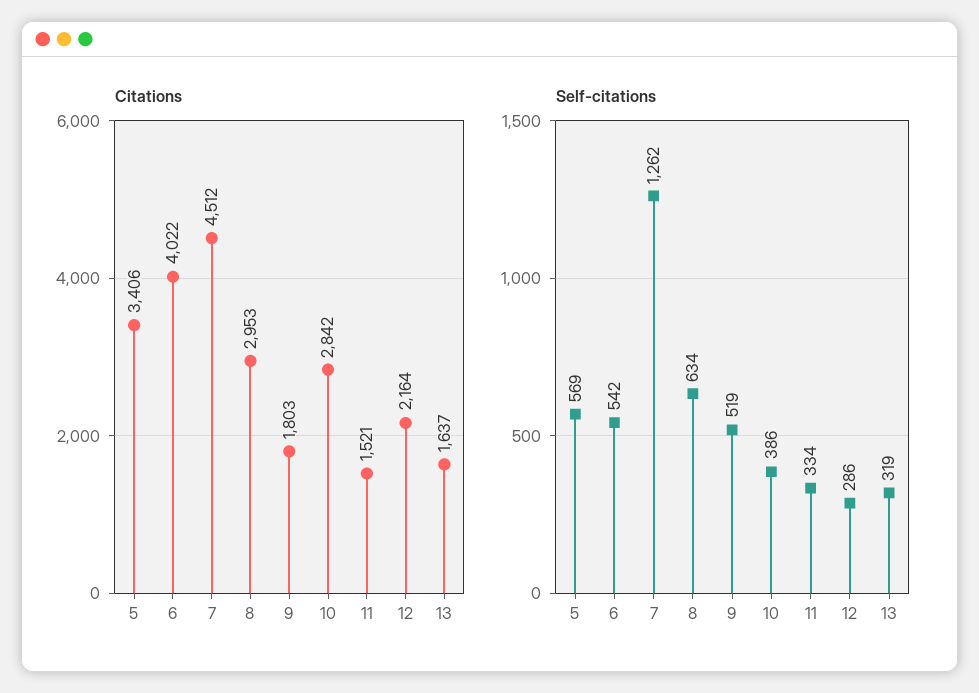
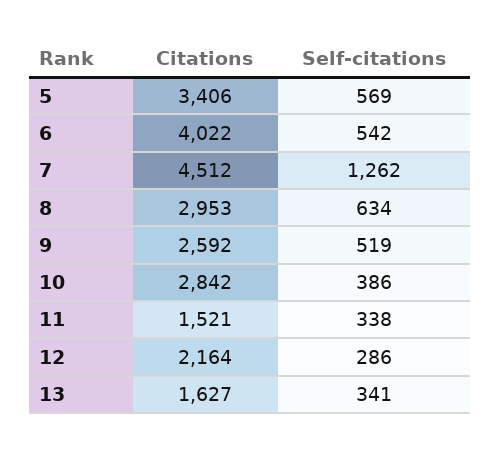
Citations, 9: 1803 -> 2592
Citations, 13: 1637 -> 1627
Self-citations, 11: 334 -> 338
Self-citations, 13: 319 -> 341

